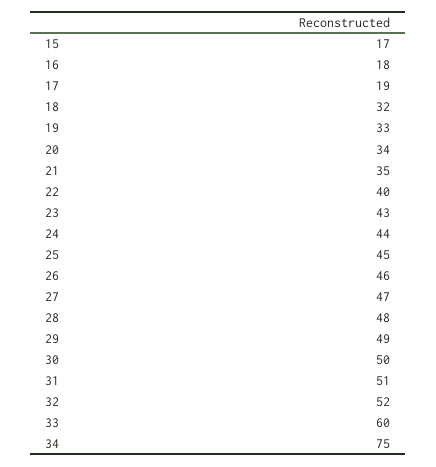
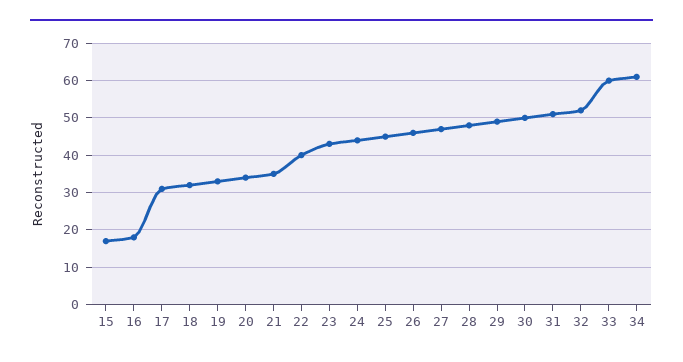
17: 19 -> 30
34: 75 -> 60

